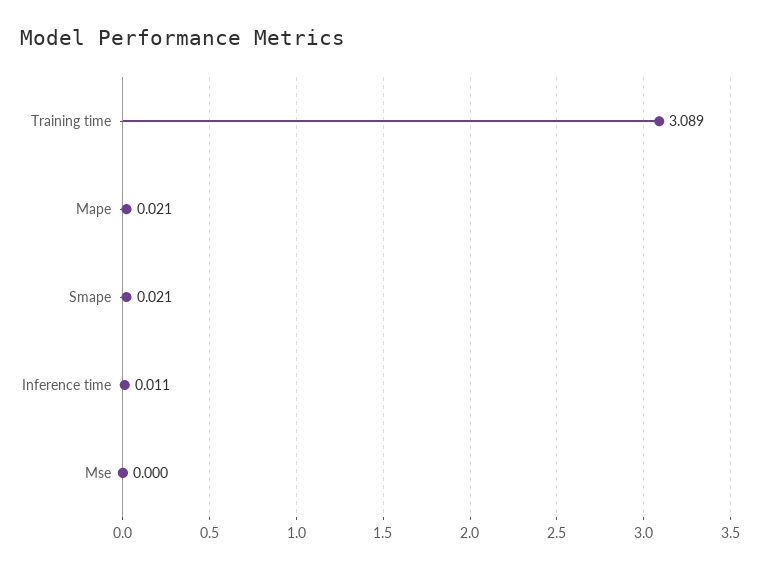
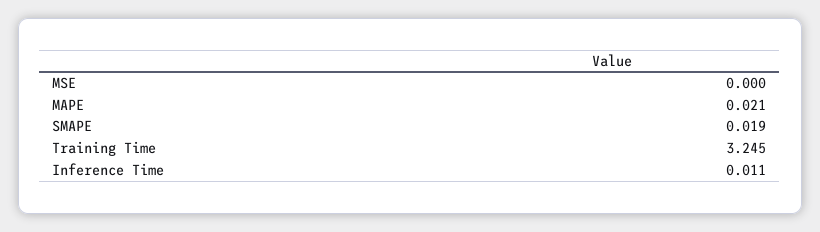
Training time: 3.089 -> 3.245
Smape: 0.021 -> 0.019

